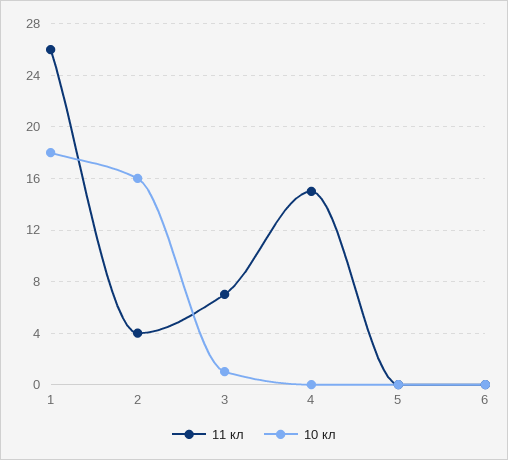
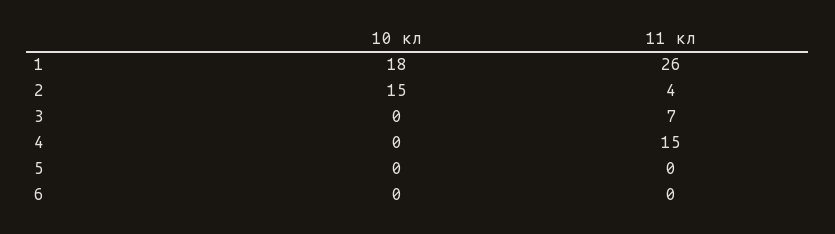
10 кл, 2: 16 -> 15
10 кл, 3: 1 -> 0

